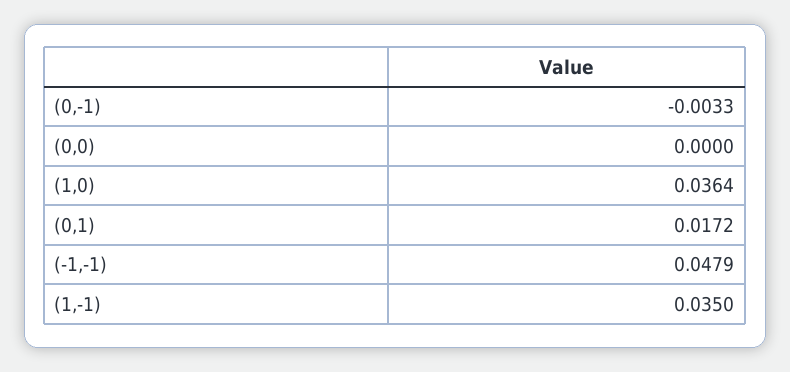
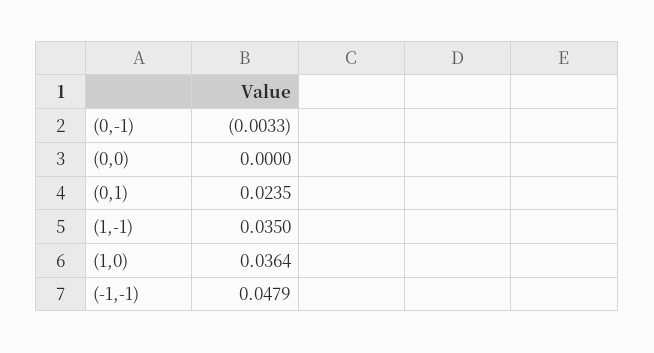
(0,1): 0.0172 -> 0.0235

